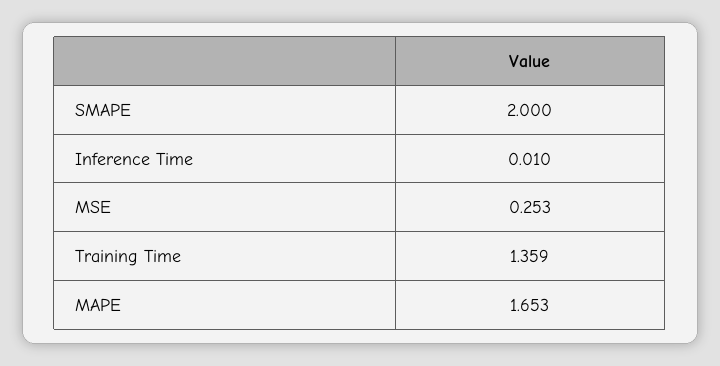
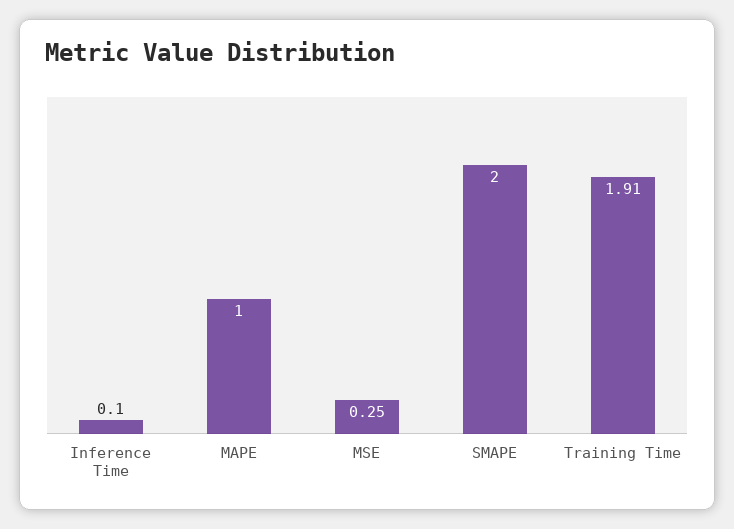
Inference Time: 0.01 -> 0.1
Training Time: 1.359 -> 1.91
MAPE: 1.653 -> 1

